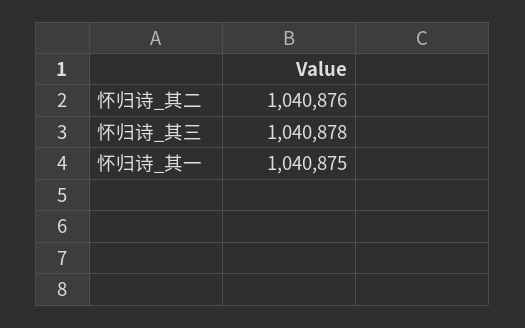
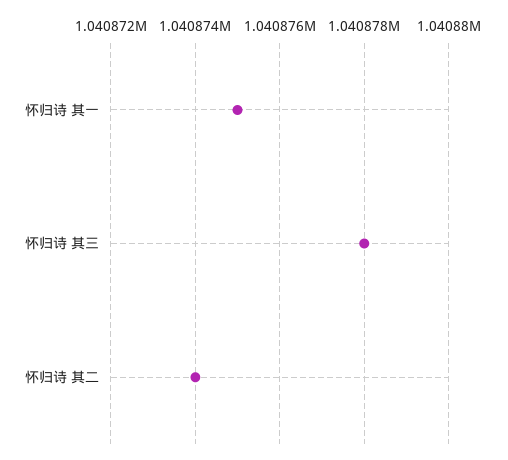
怀归诗_其二: 1040876 -> 1040874

